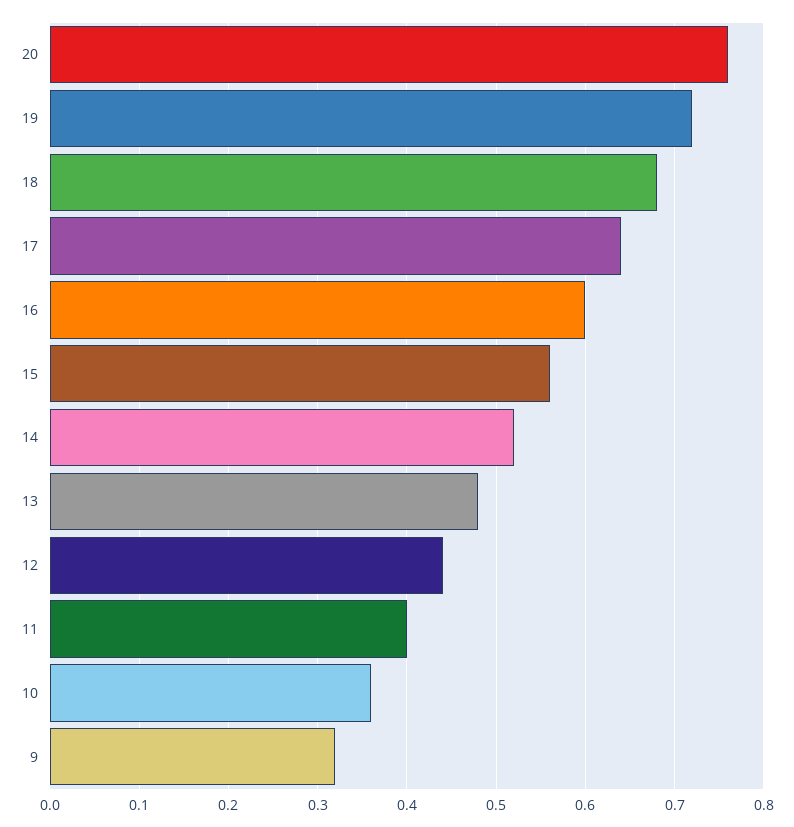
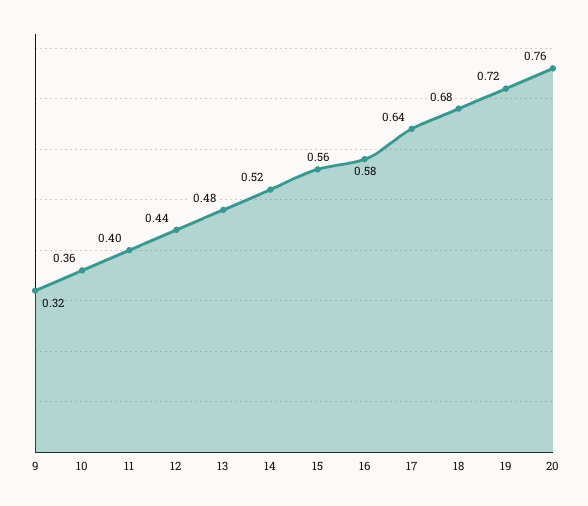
16: 0.6 -> 0.58

